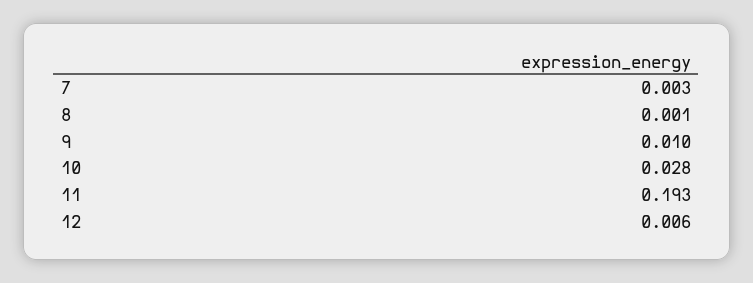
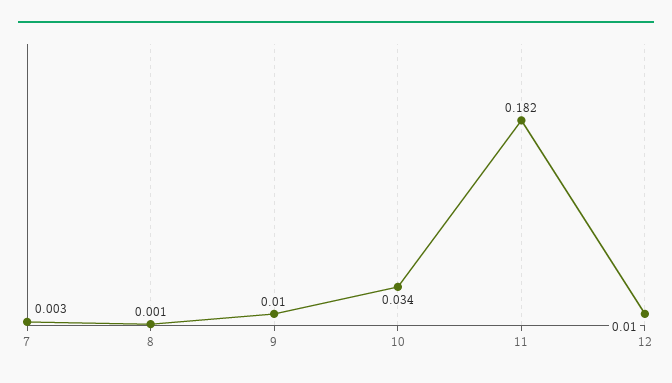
10: 0.028 -> 0.034
11: 0.193 -> 0.182
12: 0.006 -> 0.01

